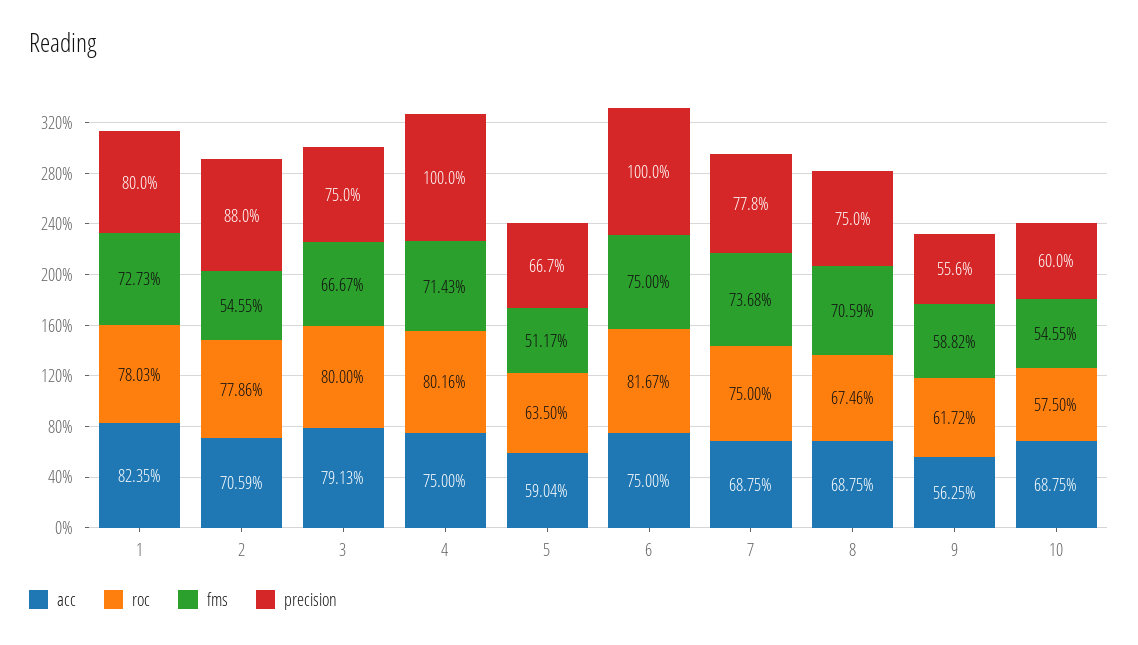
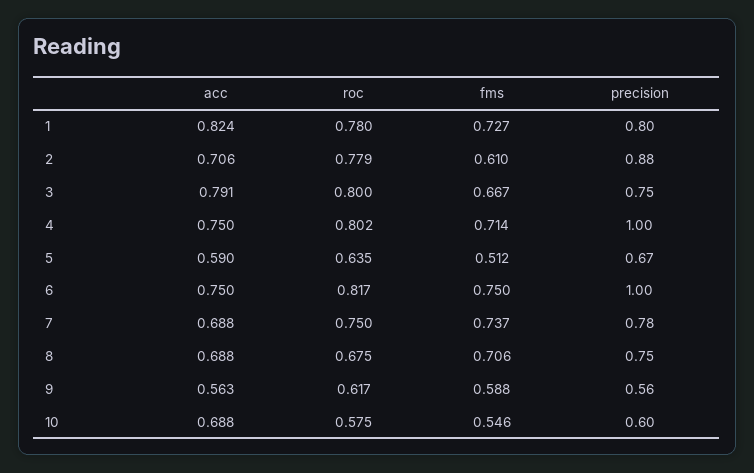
fms, 2: 0.5455 -> 0.61

